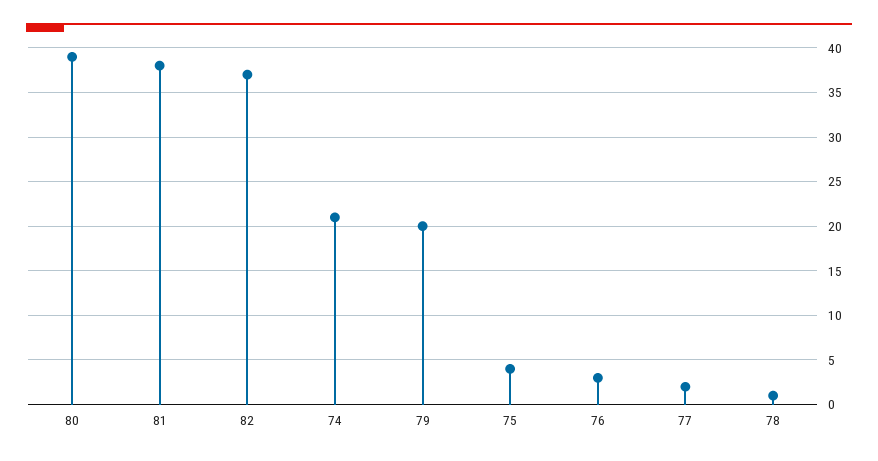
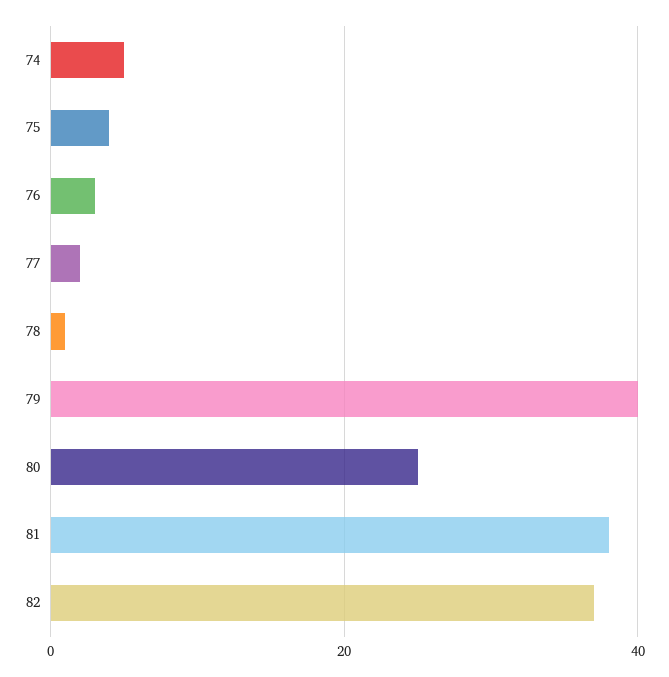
80: 39 -> 25
74: 21 -> 5
79: 20 -> 40

